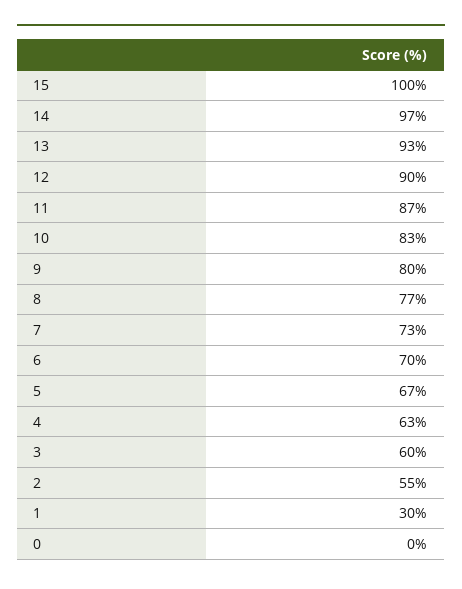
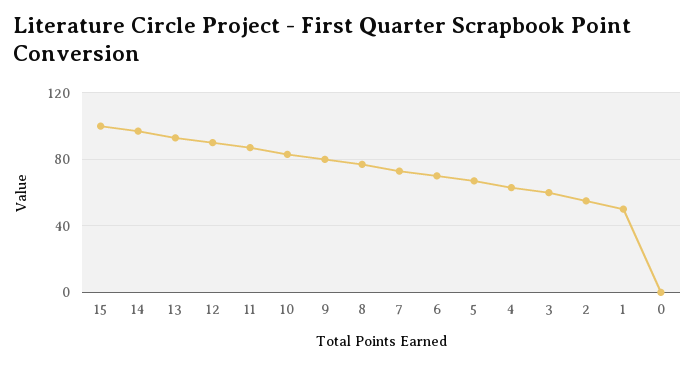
1: 30 -> 50

